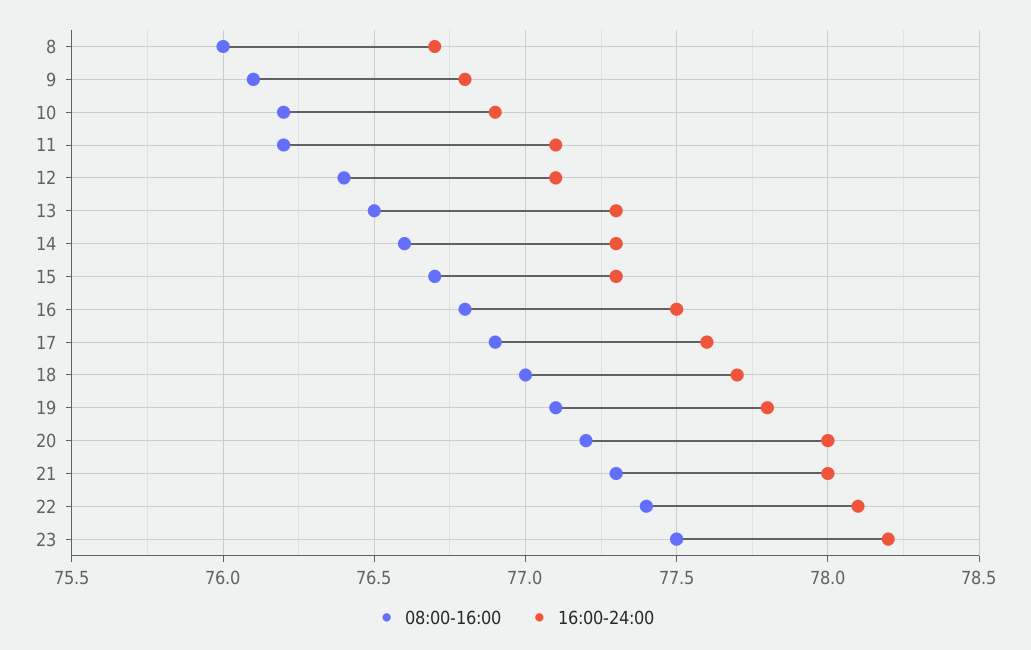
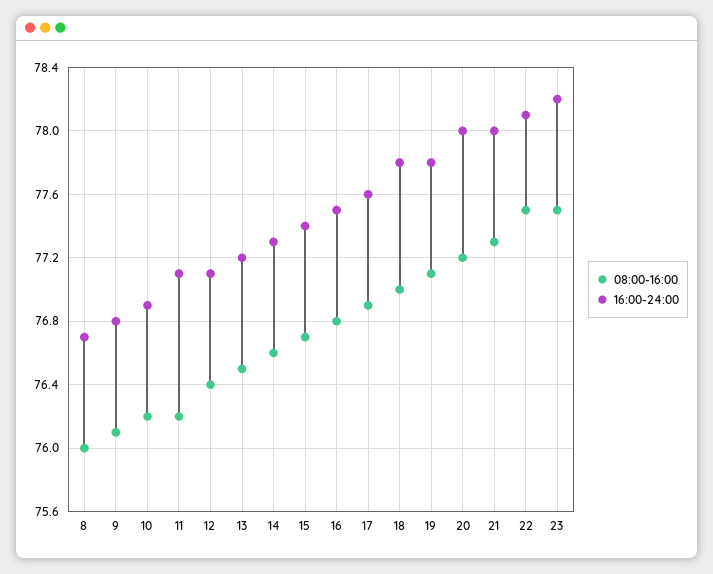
16:00-24:00, 13: 77.3 -> 77.2
16:00-24:00, 15: 77.3 -> 77.4
16:00-24:00, 18: 77.7 -> 77.8
08:00-16:00, 22: 77.4 -> 77.5

